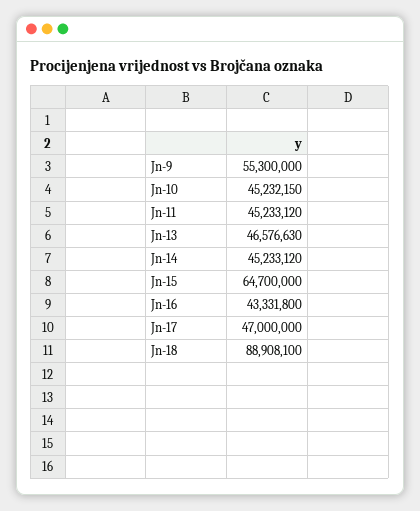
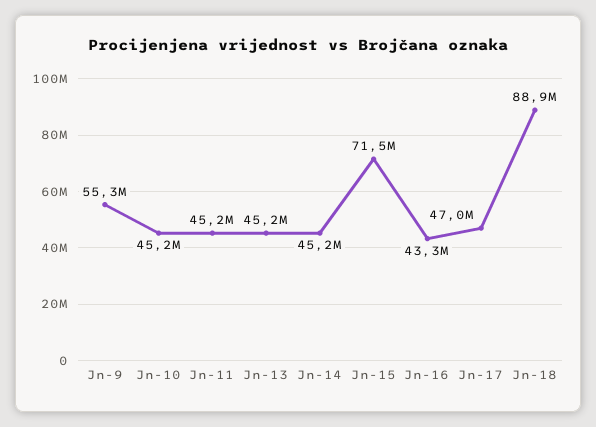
Jn-13: 46576630 -> 45200000
Jn-15: 64700000 -> 71500000

